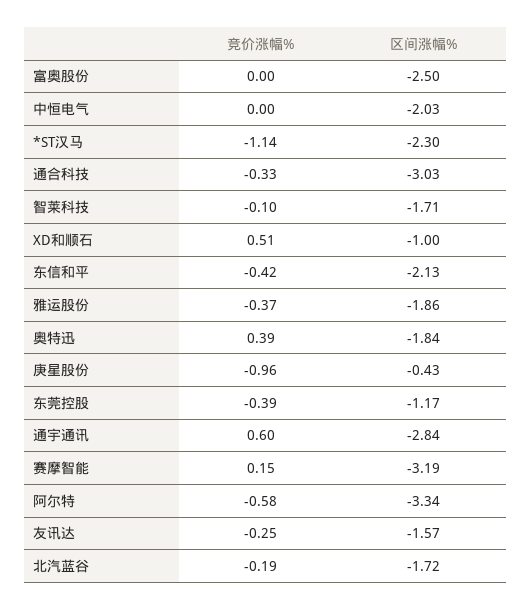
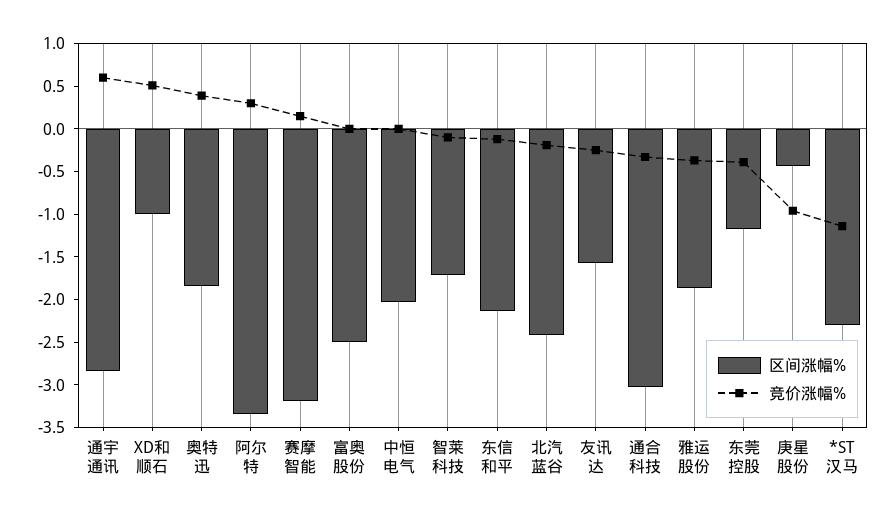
竞价涨幅%, 东信和平: -0.42 -> -0.1
竞价涨幅%, 阿尔特: -0.58 -> 0.3
区间涨幅%, 北汽蓝谷: -1.72 -> -2.4

